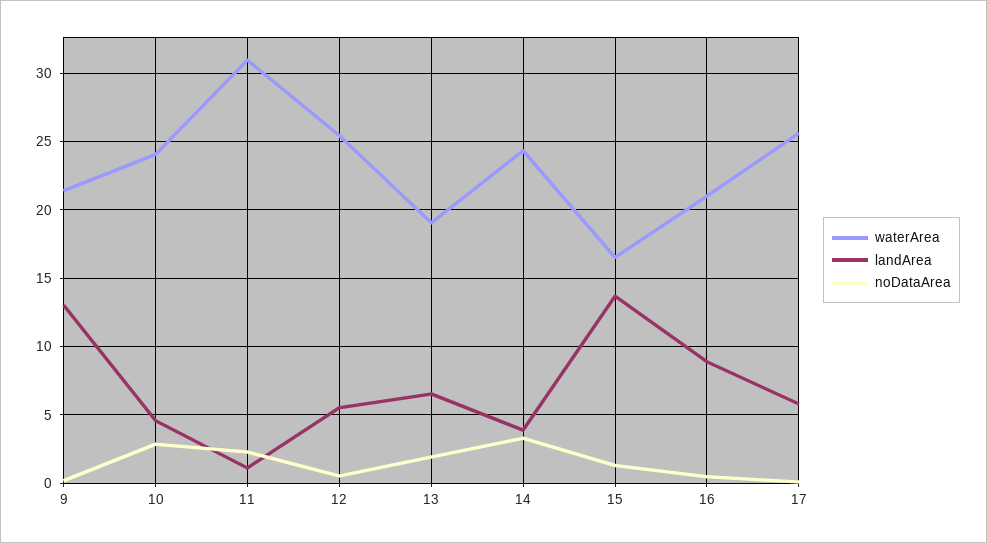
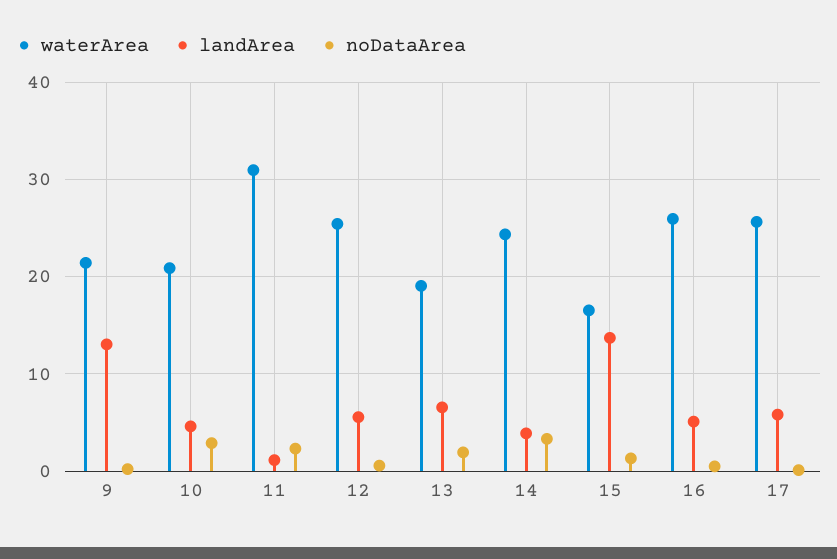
waterArea, 10: 24 -> 21
waterArea, 16: 21 -> 26
landArea, 16: 9 -> 5

